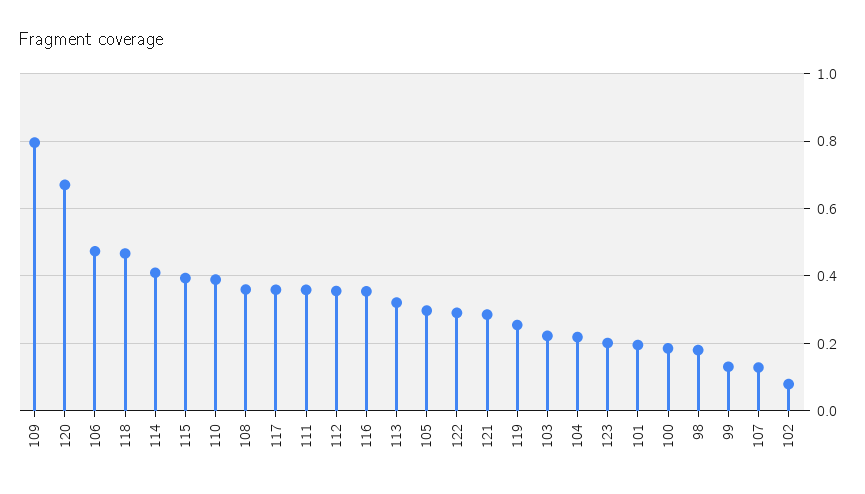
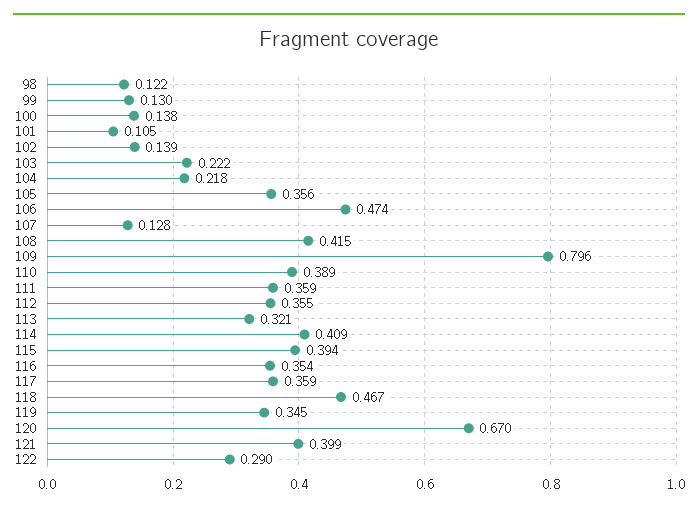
108: 0.36 -> 0.415
105: 0.3 -> 0.356
121: 0.28 -> 0.399
119: 0.26 -> 0.345
123: 0.2 -> none
101: 0.2 -> 0.105
100: 0.18 -> 0.138
98: 0.18 -> 0.122
102: 0.08 -> 0.139

